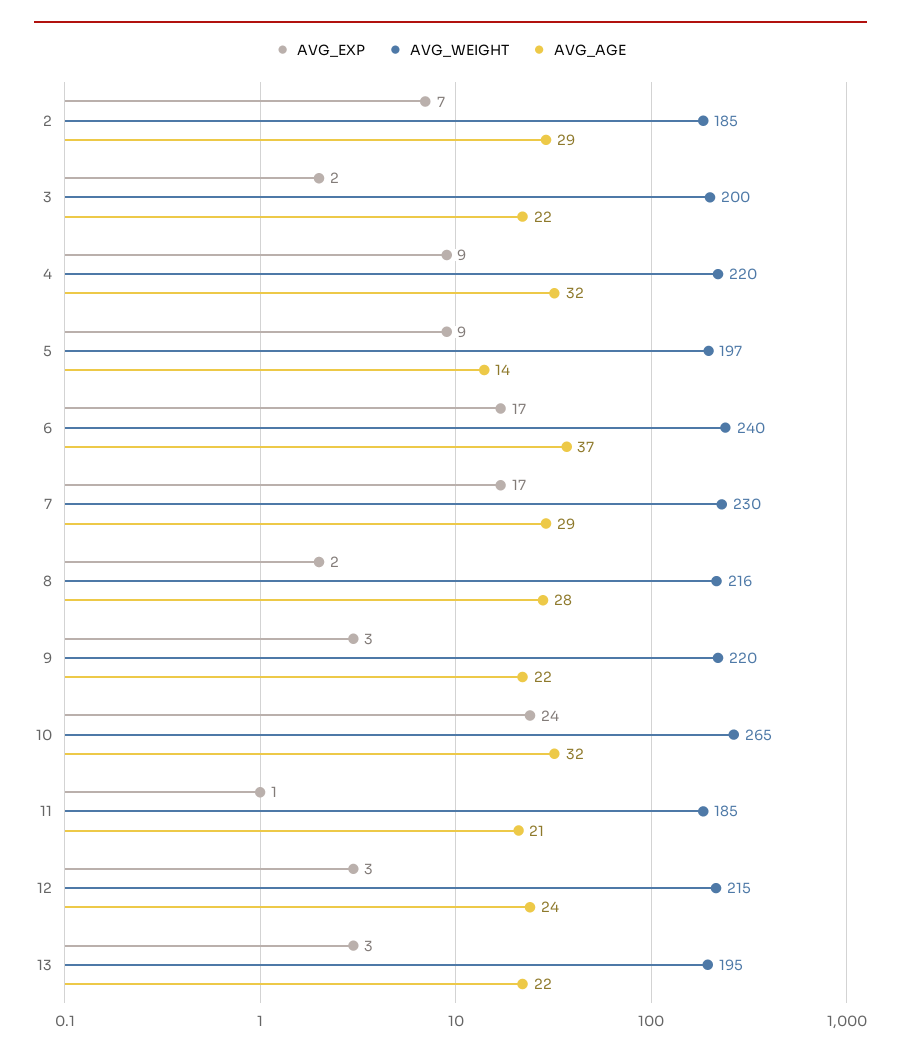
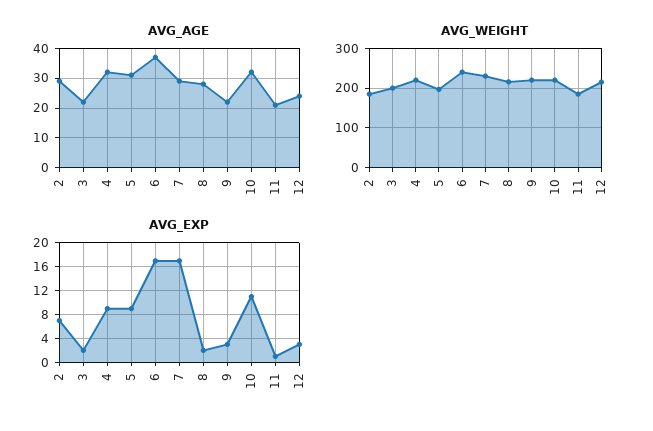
AVG_AGE, 5: 14 -> 30
AVG_EXP, 10: 24 -> 12
AVG_WEIGHT, 10: 265 -> 220
AVG_EXP, 13: 3 -> none
AVG_WEIGHT, 13: 195 -> none
AVG_AGE, 13: 22 -> none

